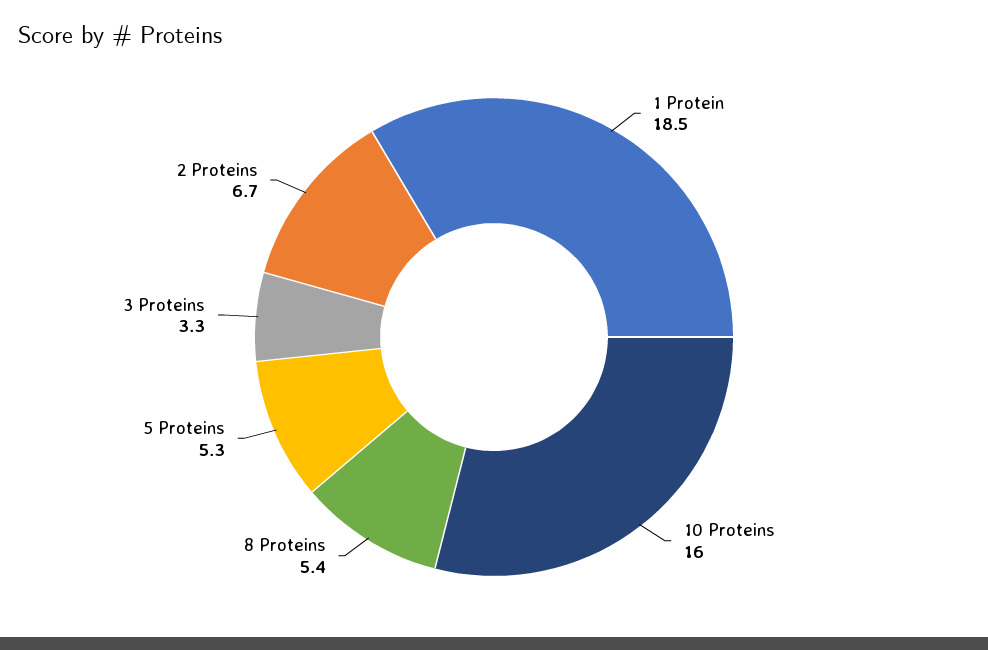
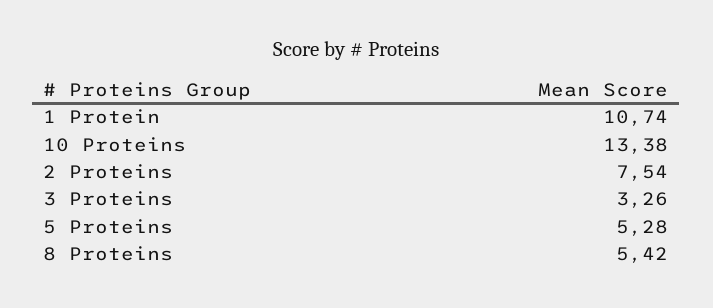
1 Protein: 18.5 -> 10.74
10 Proteins: 16 -> 13.38
2 Proteins: 6.7 -> 7.54

